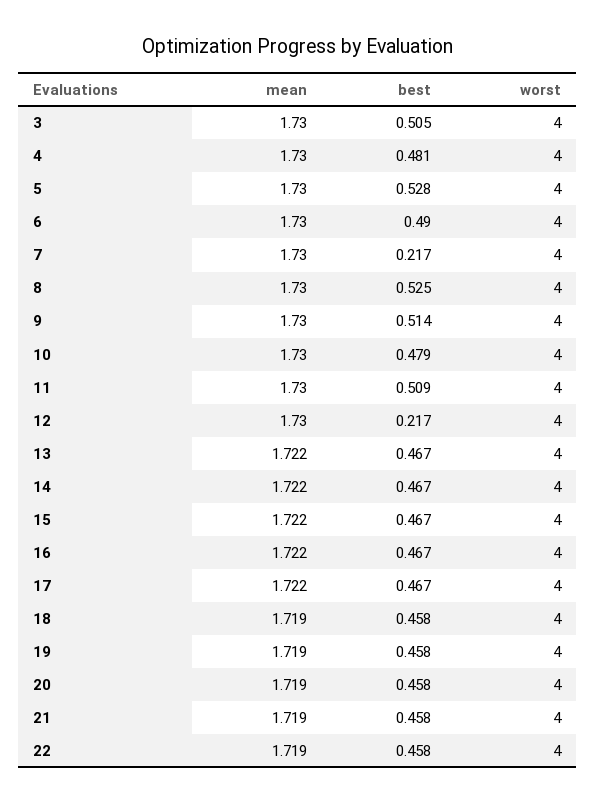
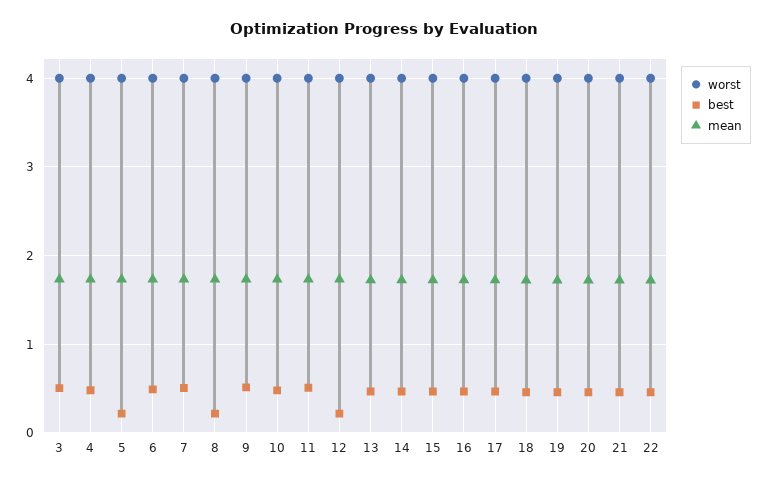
best, 5: 0.528 -> 0.2
best, 7: 0.217 -> 0.5
best, 8: 0.525 -> 0.2

